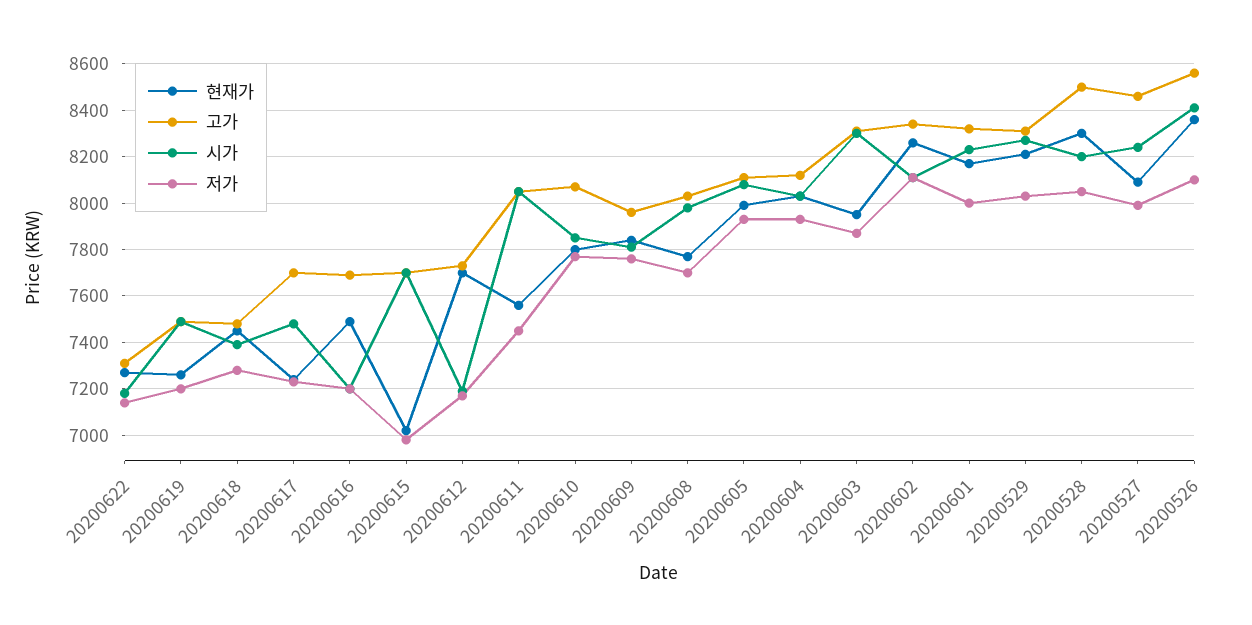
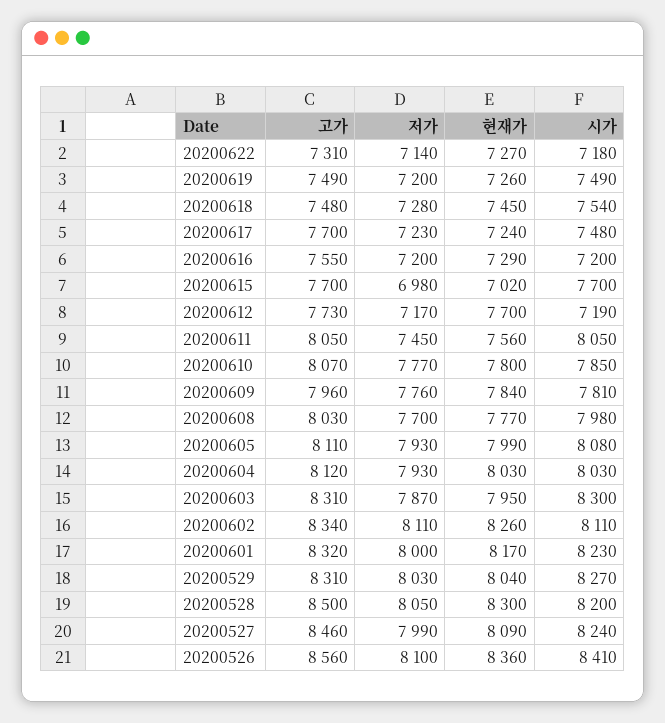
시가, 20200618: 7400 -> 7540
현재가, 20200616: 7500 -> 7290
고가, 20200616: 7700 -> 7550
현재가, 20200529: 8200 -> 8040

